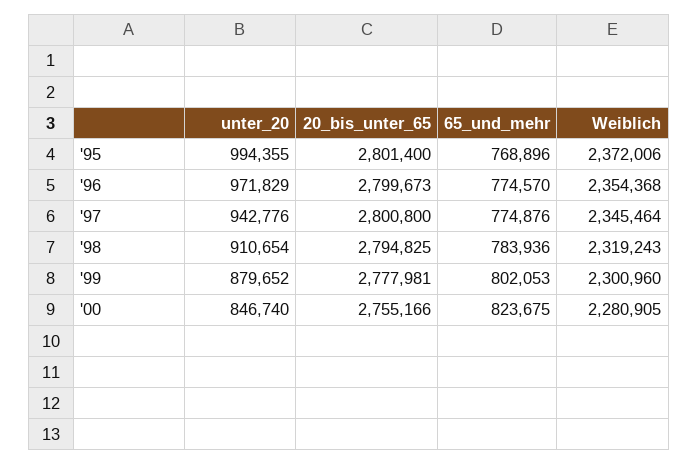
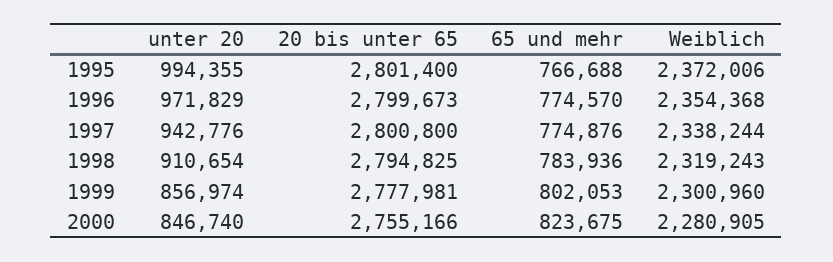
65_und_mehr, '95: 768896 -> 766688
Weiblich, '97: 2345464 -> 2338244
unter_20, '99: 879652 -> 856974

